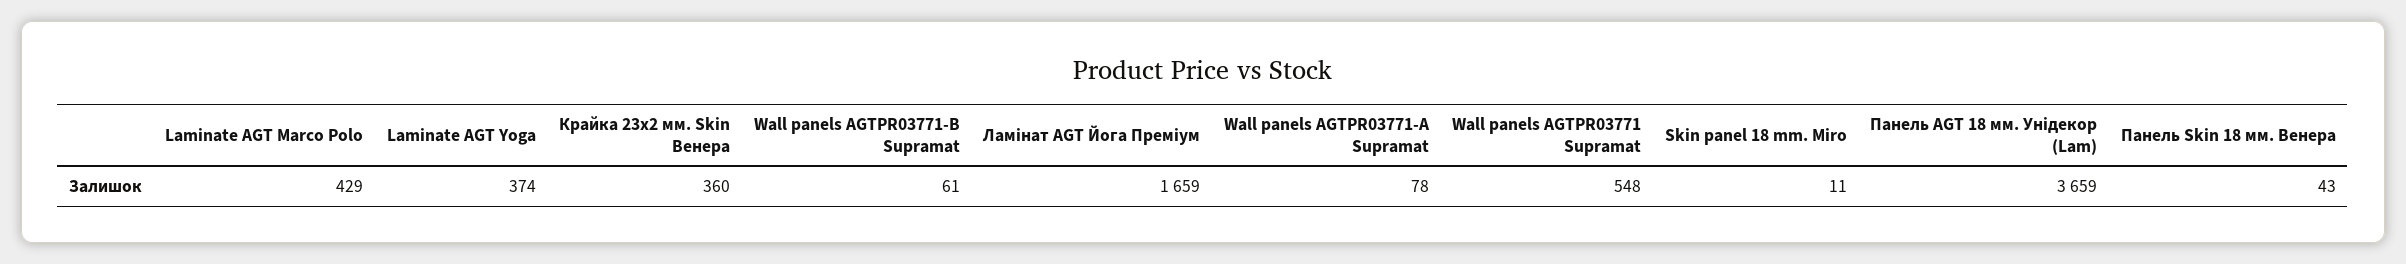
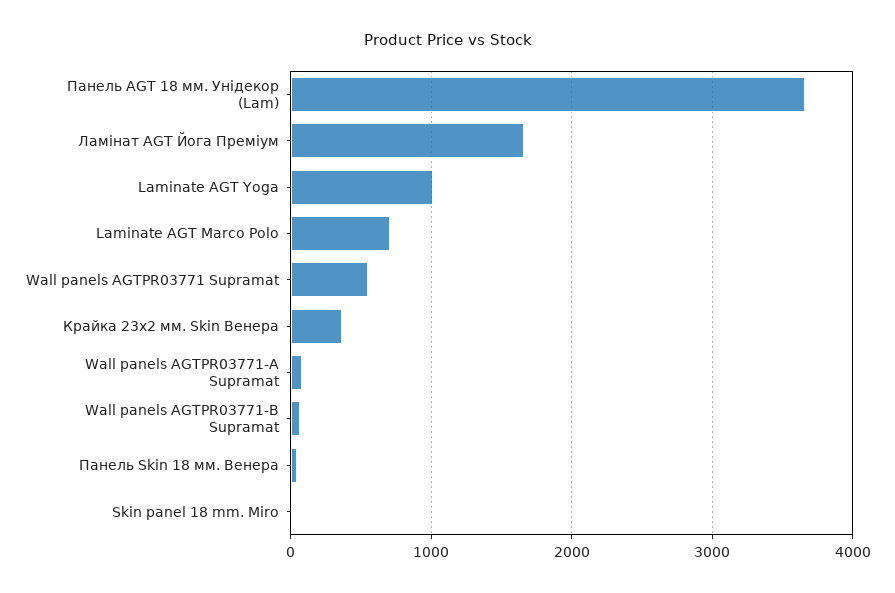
Laminate AGT Marco Polo: 429 -> 700
Laminate AGT Yoga: 374 -> 1000

